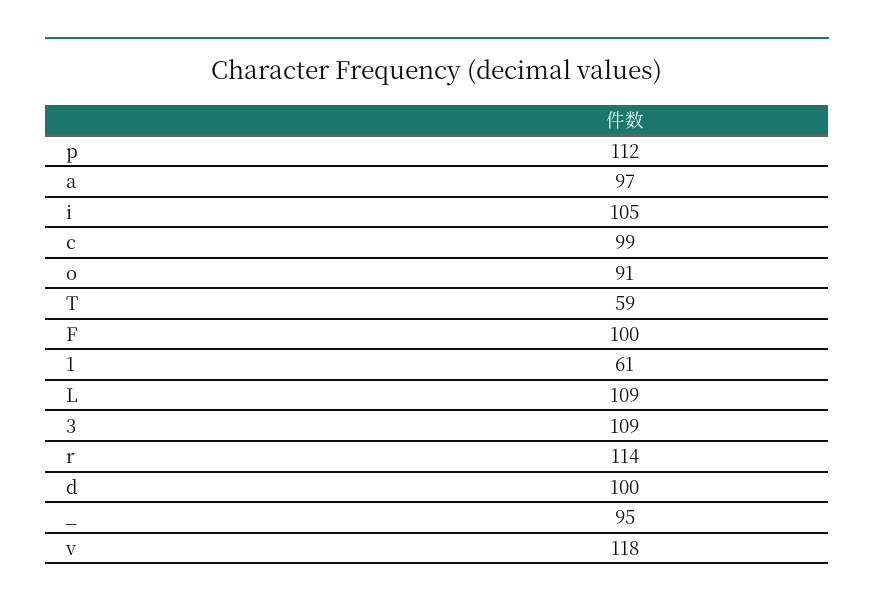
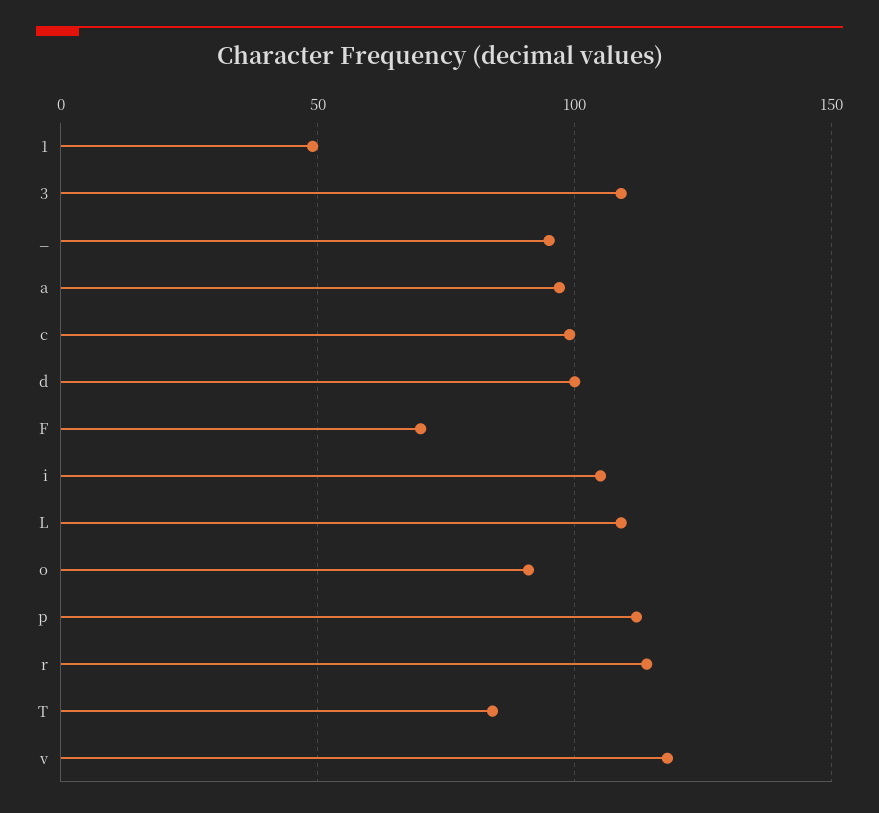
T: 59 -> 85
F: 100 -> 70
1: 61 -> 50

